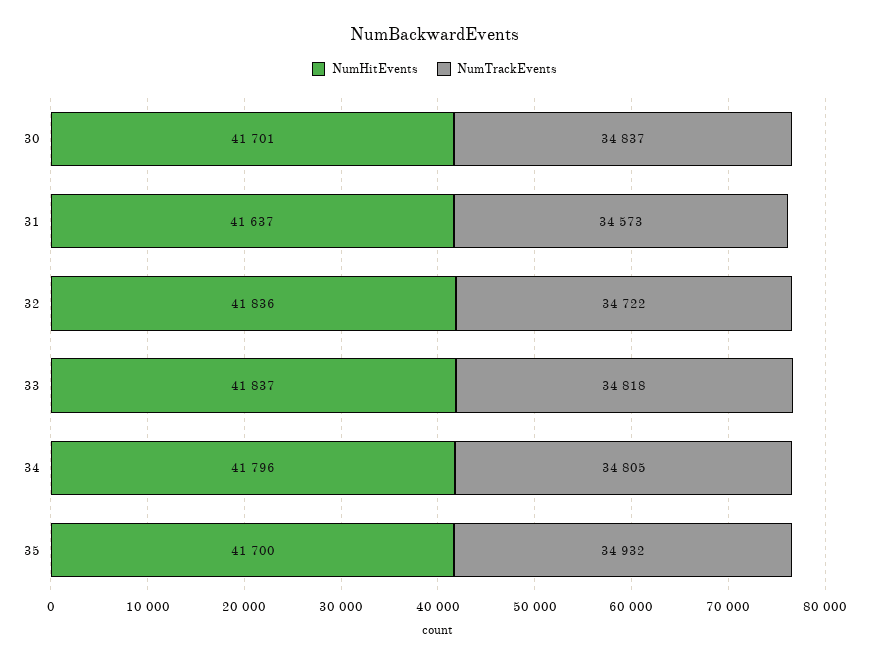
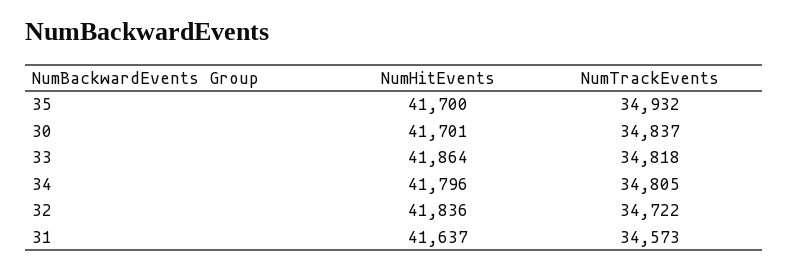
NumHitEvents, 33: 41837 -> 41864

